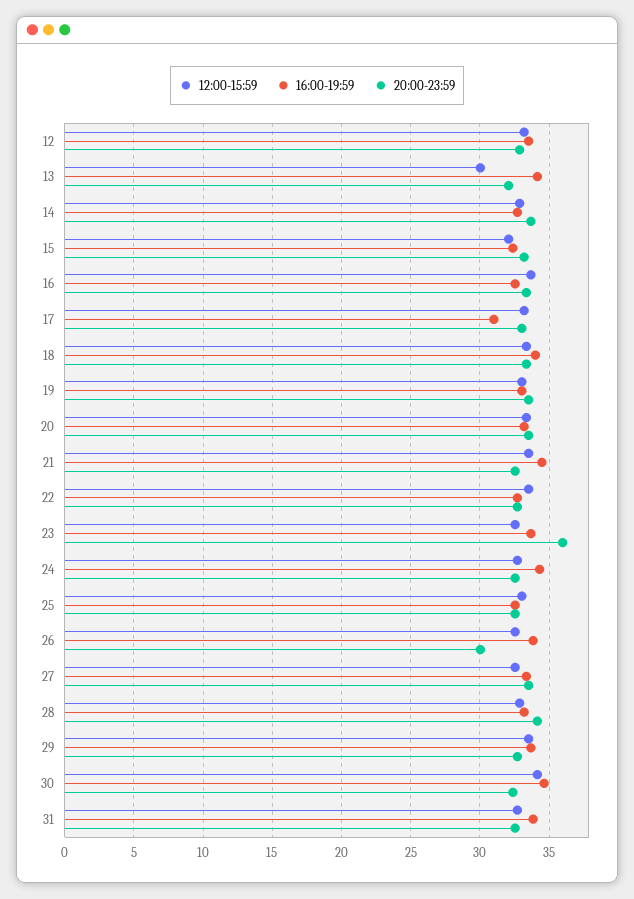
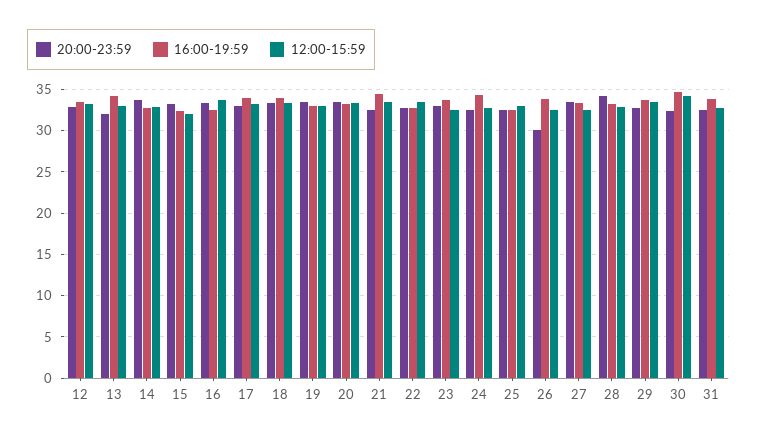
12:00-15:59, 13: 30 -> 33
16:00-19:59, 17: 31 -> 34
20:00-23:59, 23: 36 -> 33

